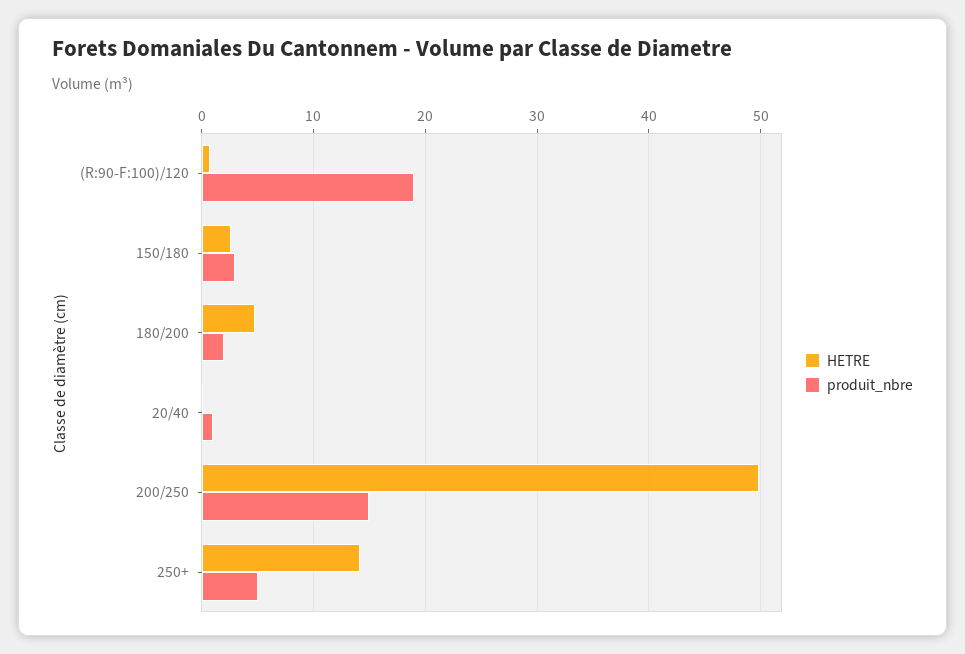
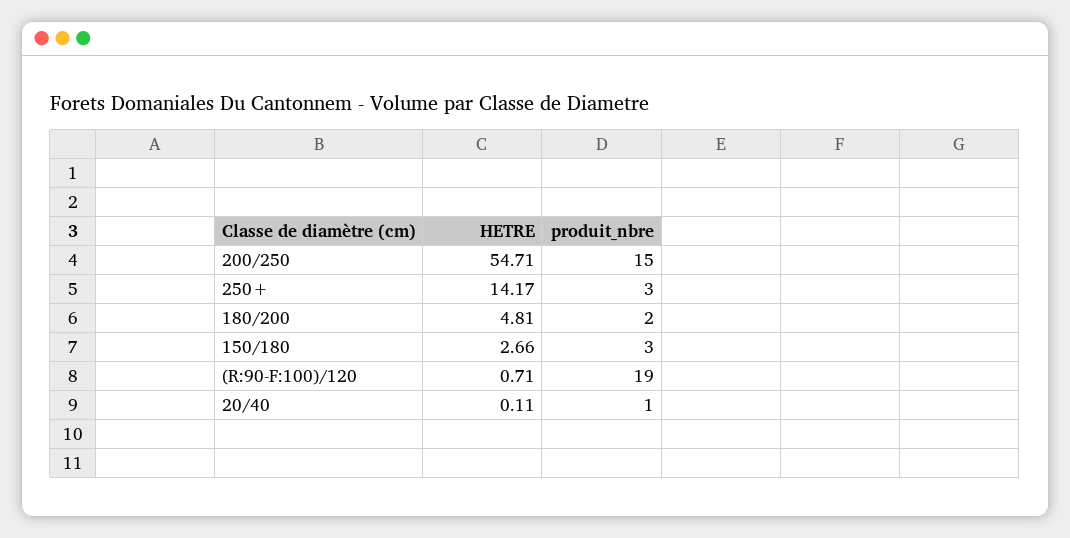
HETRE, 200/250: 50 -> 54.71
produit_nbre, 250+: 5 -> 3

